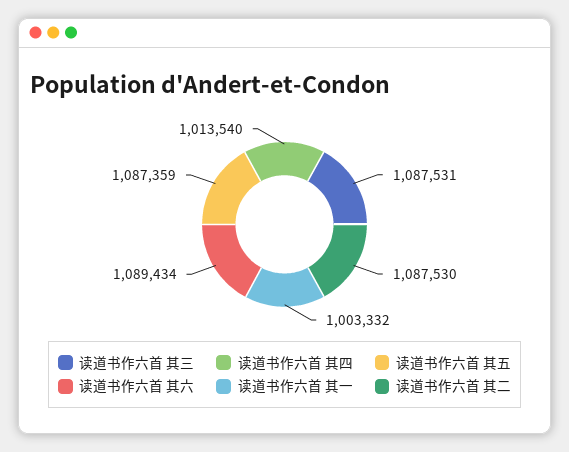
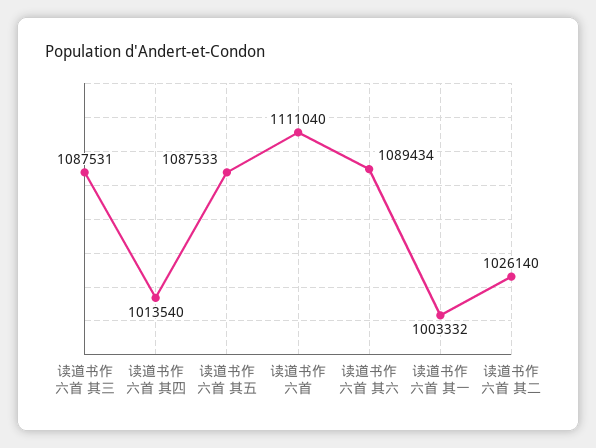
读道书作六首 其五: 1087359 -> 1087533
读道书作六首 其二: 1087530 -> 1026140
读道书作六首: none -> 1111040

